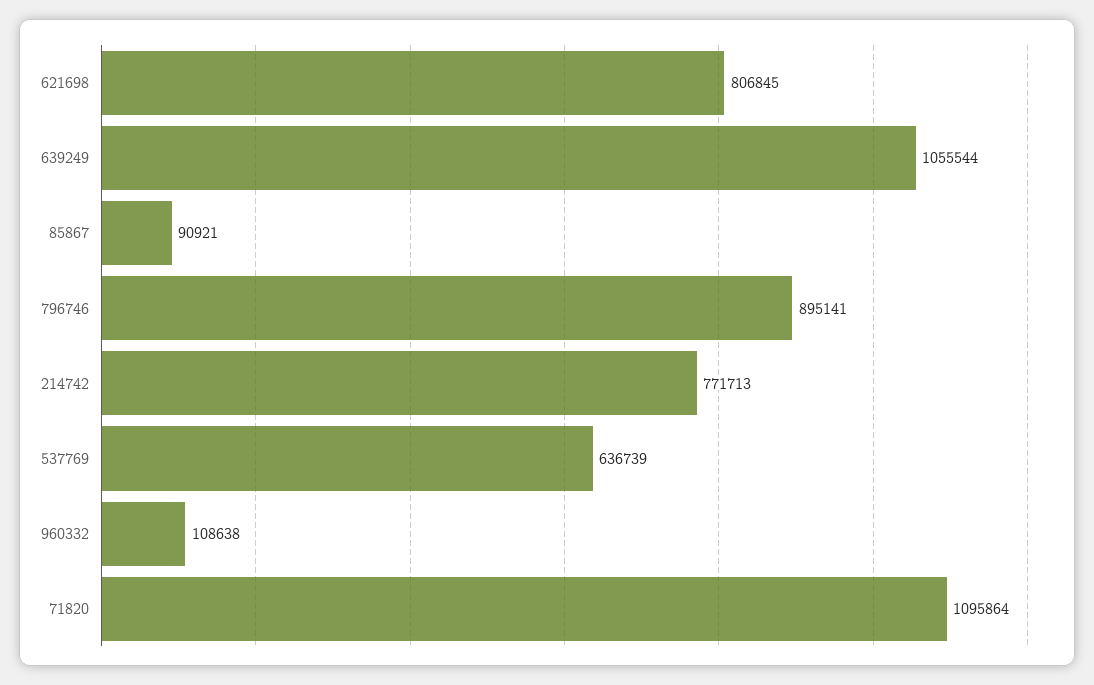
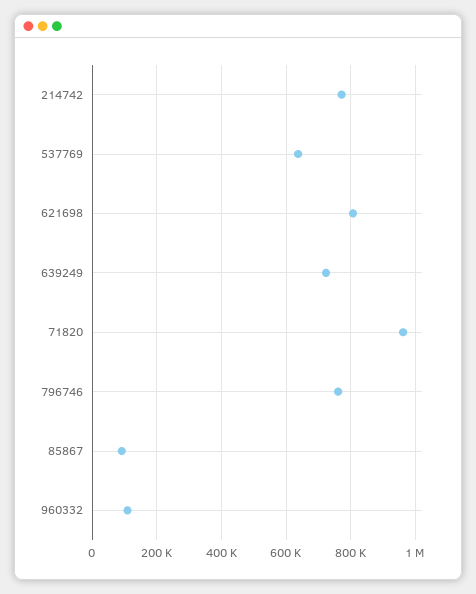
639249: 1055544 -> 720000
796746: 895141 -> 760000
71820: 1095864 -> 960000

